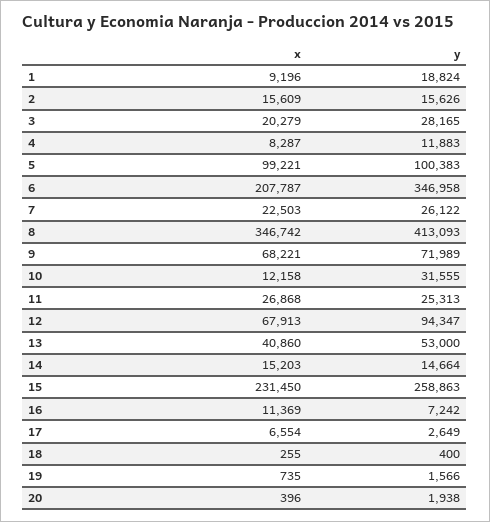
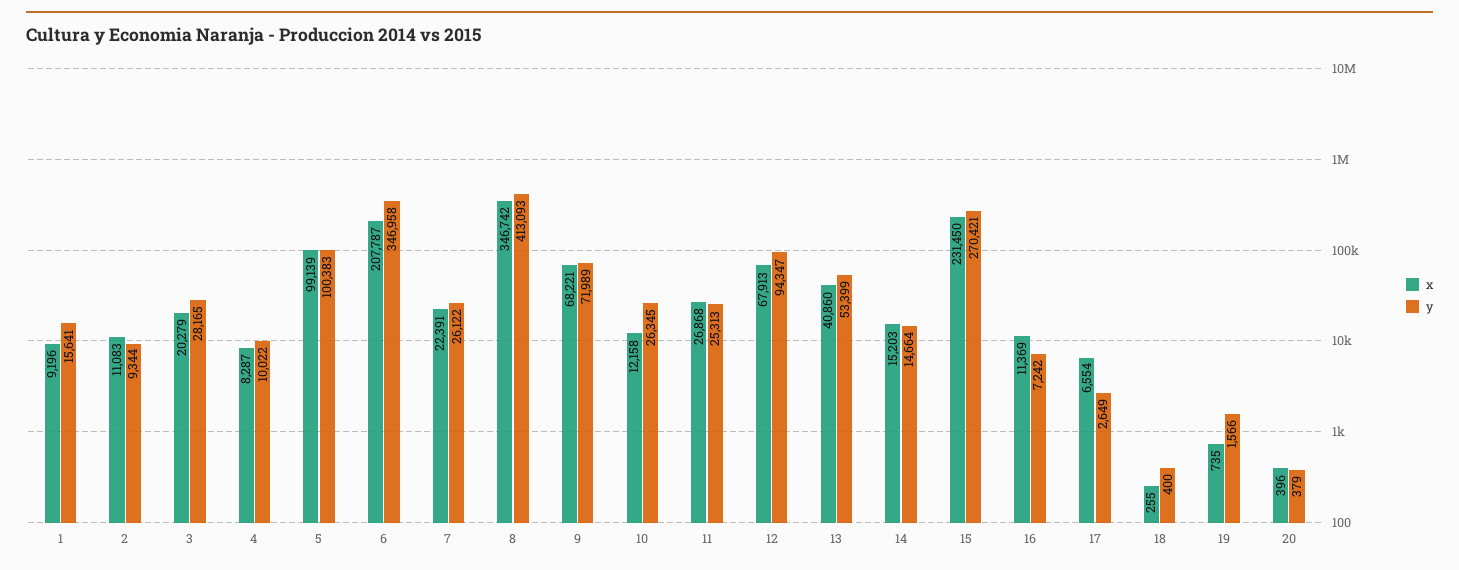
y, 1: 18824 -> 15641
x, 2: 15609 -> 11083
y, 2: 15626 -> 9344
y, 4: 11883 -> 10022
x, 5: 99221 -> 99139
x, 7: 22503 -> 22391
y, 10: 31555 -> 26345
y, 13: 53000 -> 53399
y, 15: 258863 -> 270421
y, 20: 1938 -> 379

